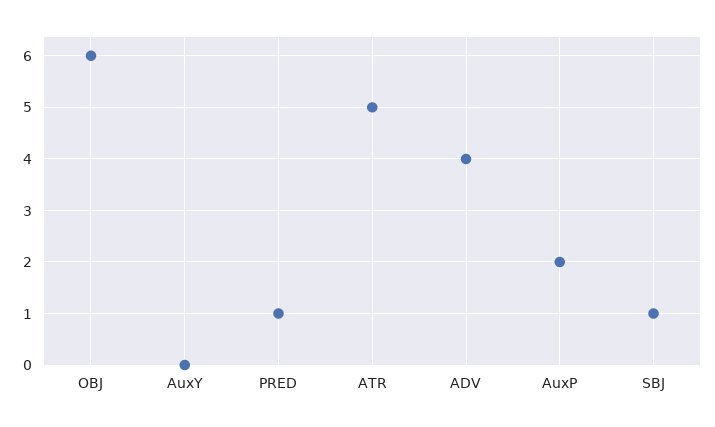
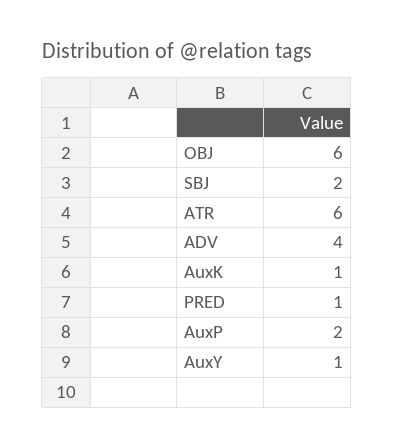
AuxY: 0 -> 1
ATR: 5 -> 6
SBJ: 1 -> 2
AuxK: none -> 1

